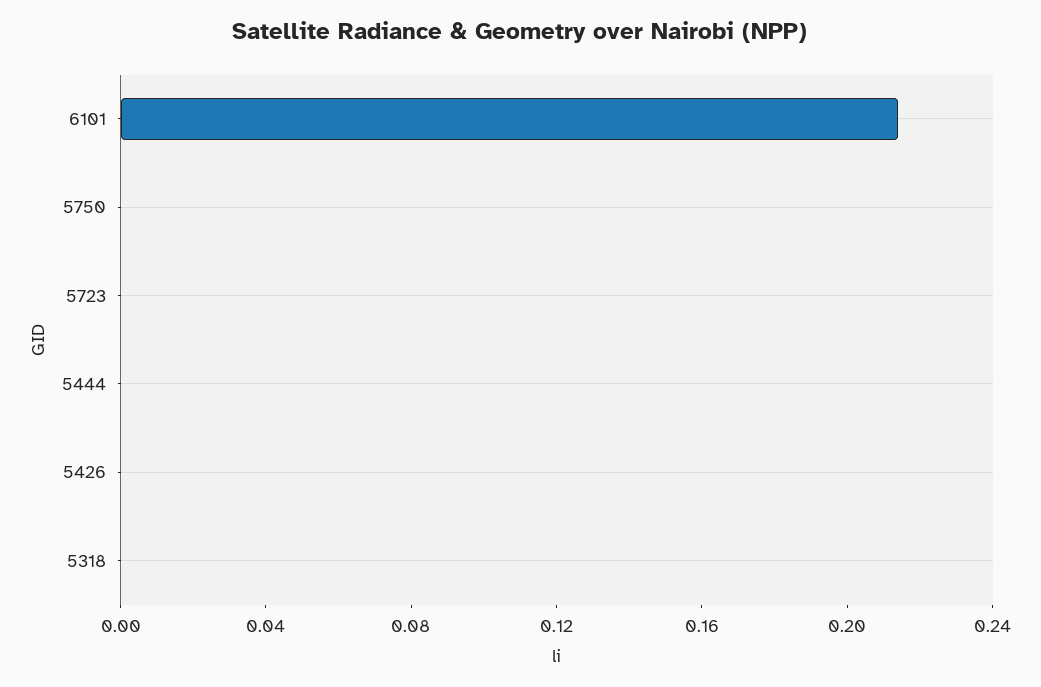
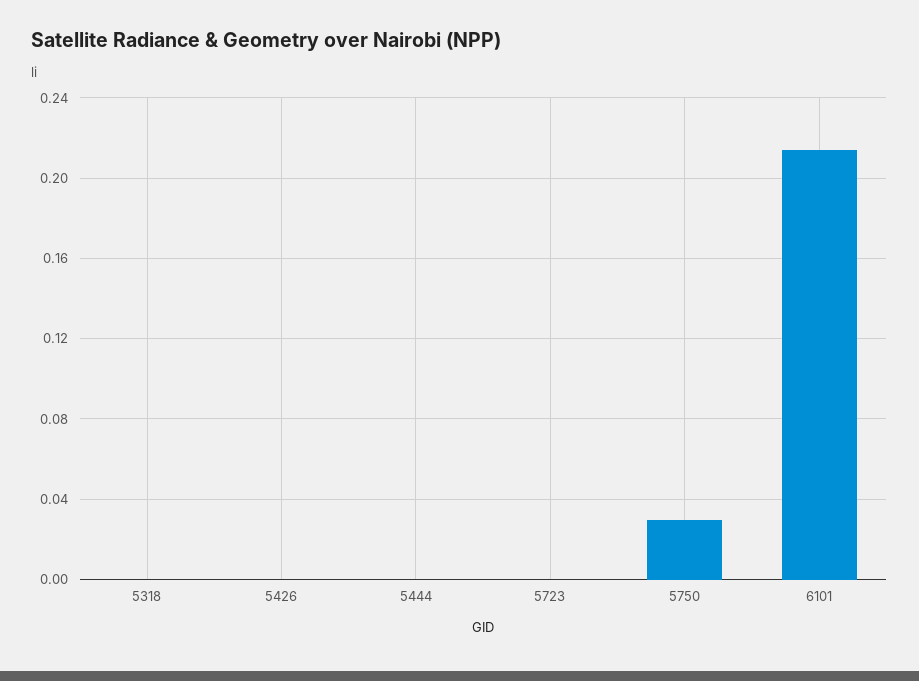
5750: 0 -> 0.03

